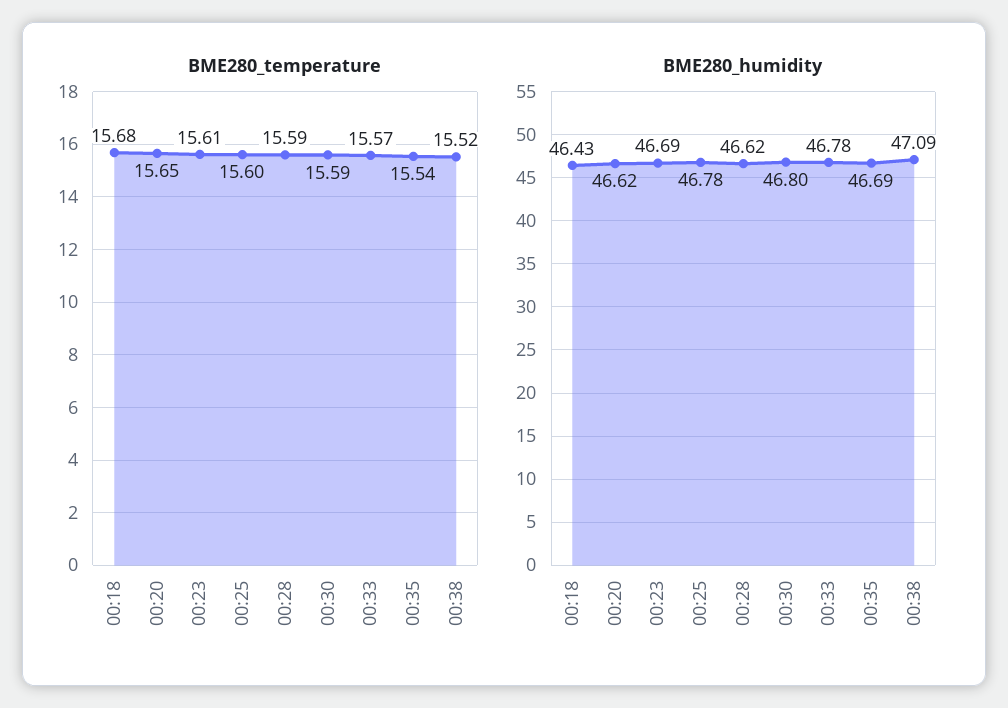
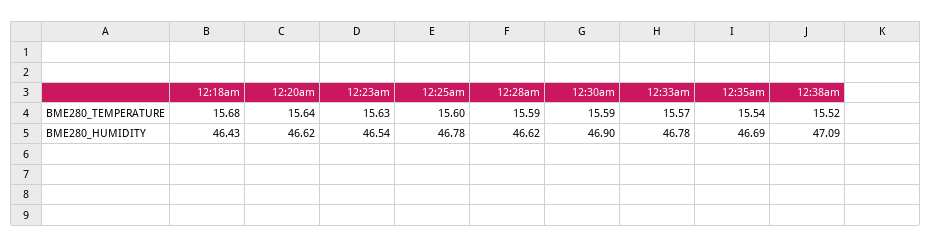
BME280_temperature, 00:20: 15.65 -> 15.64
BME280_temperature, 00:23: 15.61 -> 15.63
BME280_humidity, 00:23: 46.69 -> 46.54
BME280_humidity, 00:30: 46.8 -> 46.9

